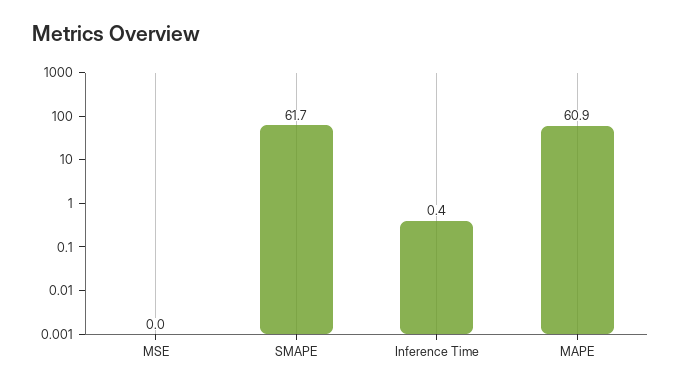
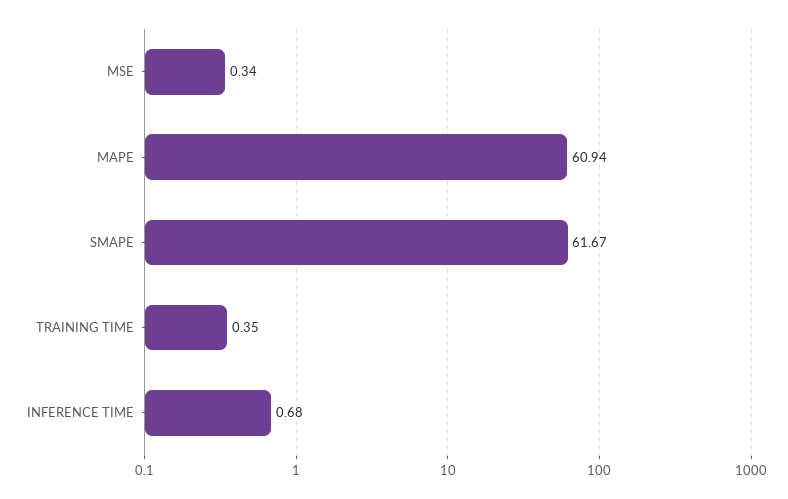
MSE: 0 -> 0.34
Inference Time: 0.4 -> 0.68
TRAINING TIME: none -> 0.35

